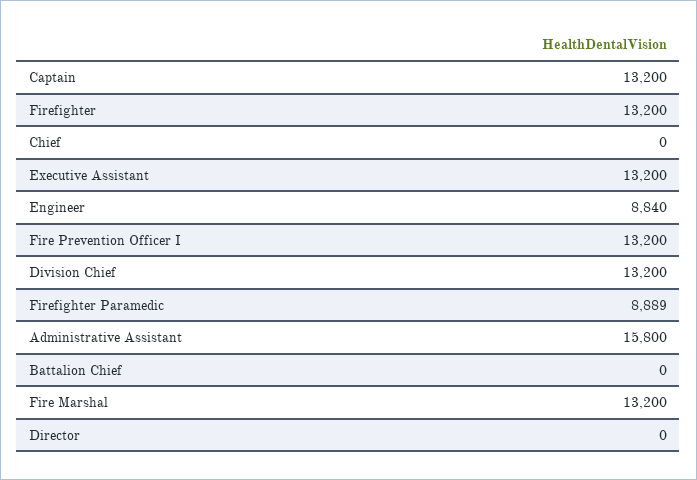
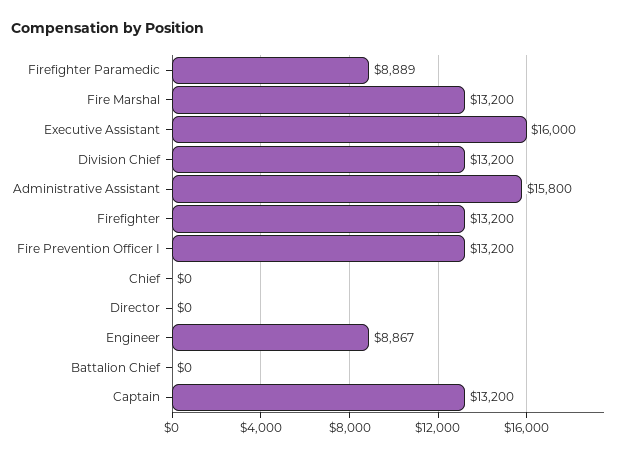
Executive Assistant: 13200 -> 16000
Engineer: 8840 -> 8867

